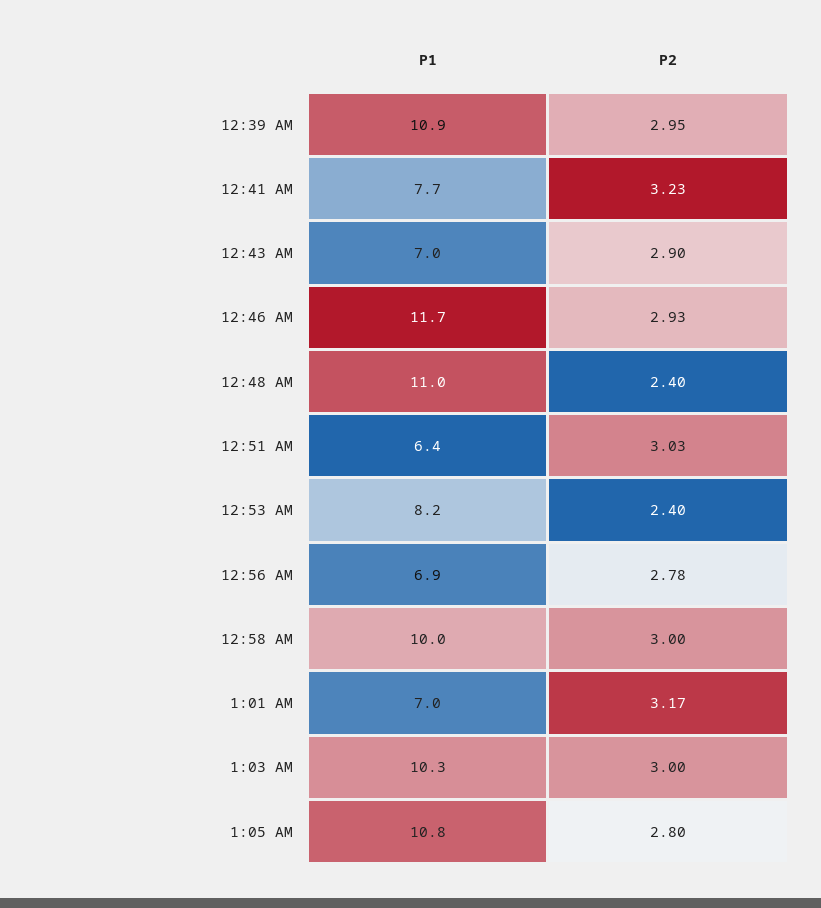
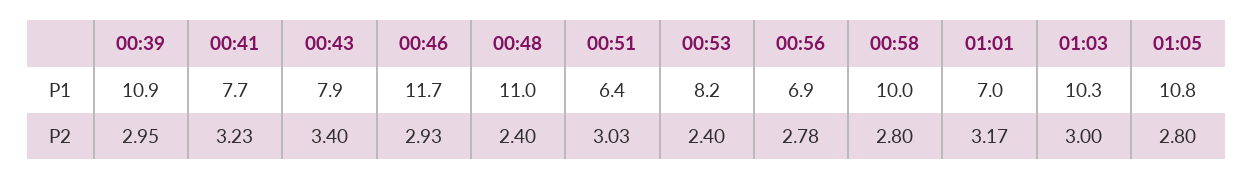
P1, 12:43 AM: 7 -> 7.9
P2, 12:43 AM: 2.9 -> 3.4
P2, 12:58 AM: 3 -> 2.8

